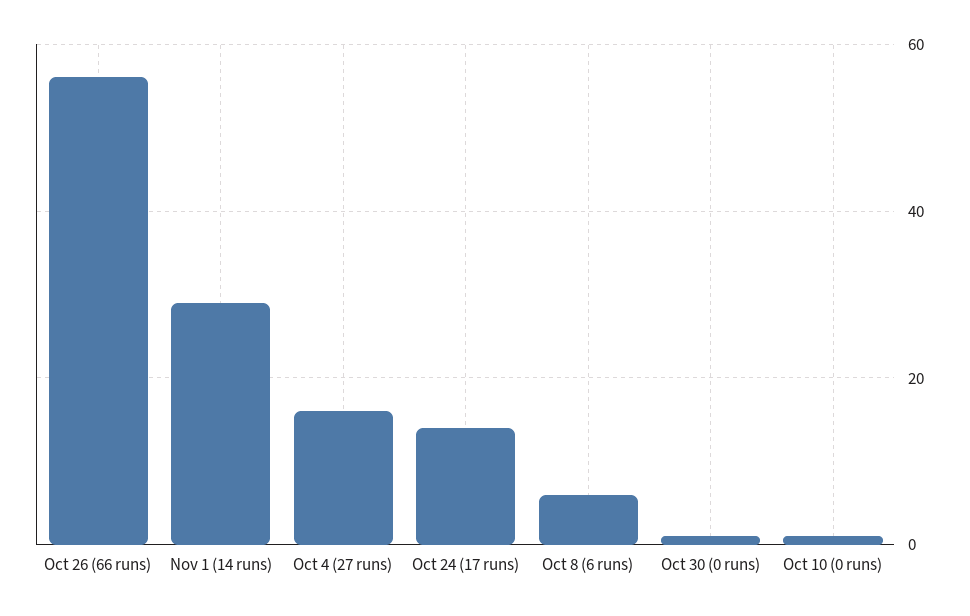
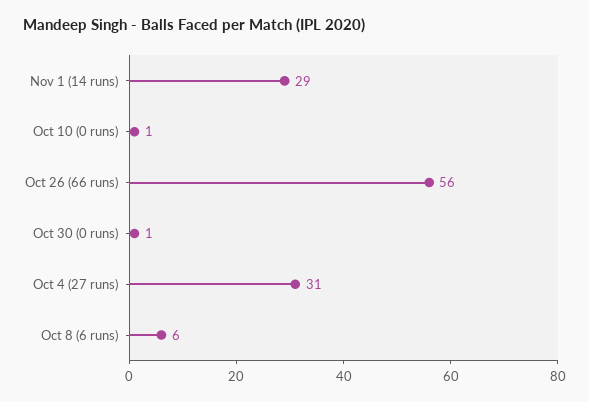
Oct 4 (27 runs): 15 -> 31
Oct 24 (17 runs): 15 -> none

